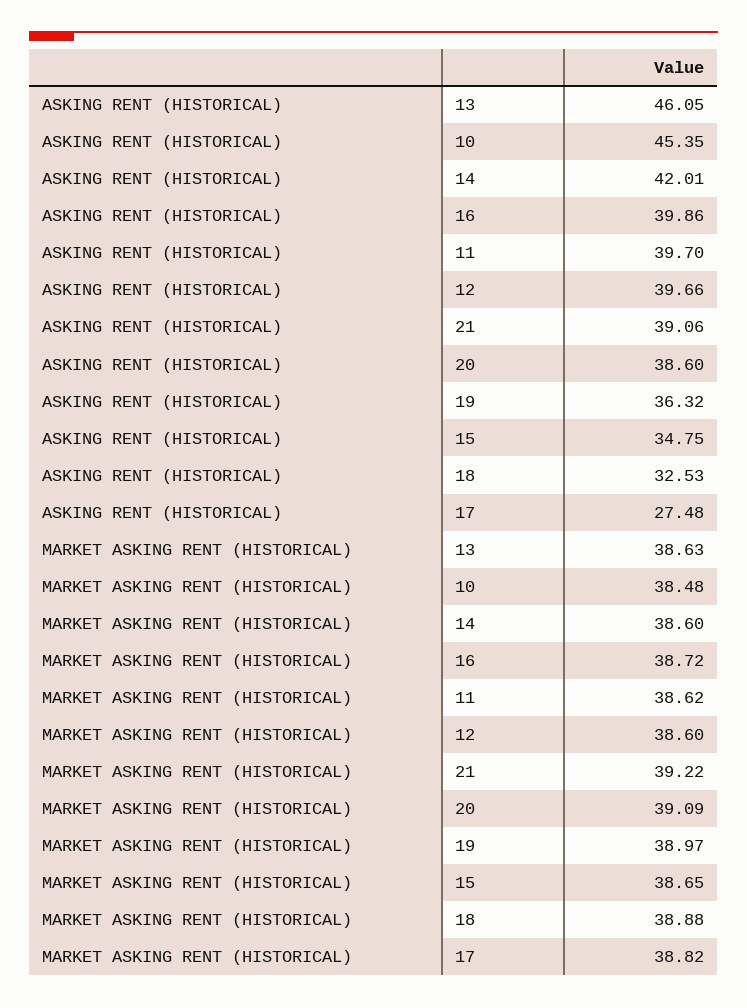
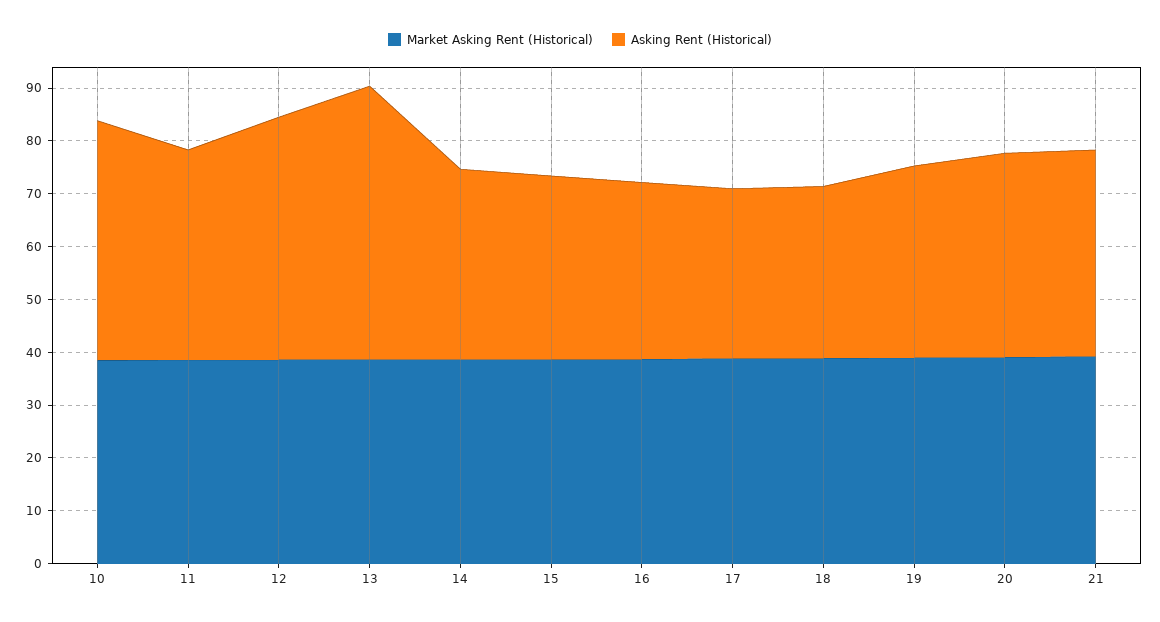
ASKING RENT (HISTORICAL), 13: 46.05 -> 52
ASKING RENT (HISTORICAL), 14: 42.01 -> 36
ASKING RENT (HISTORICAL), 16: 39.86 -> 34
ASKING RENT (HISTORICAL), 12: 39.66 -> 46
ASKING RENT (HISTORICAL), 17: 27.48 -> 32

